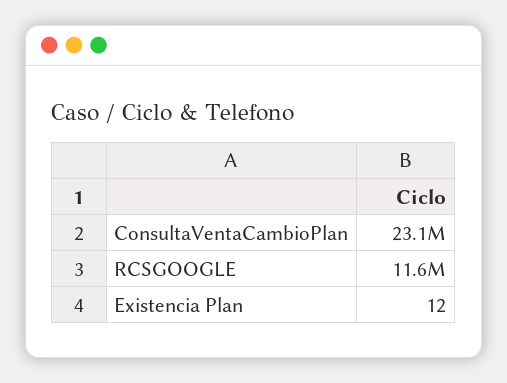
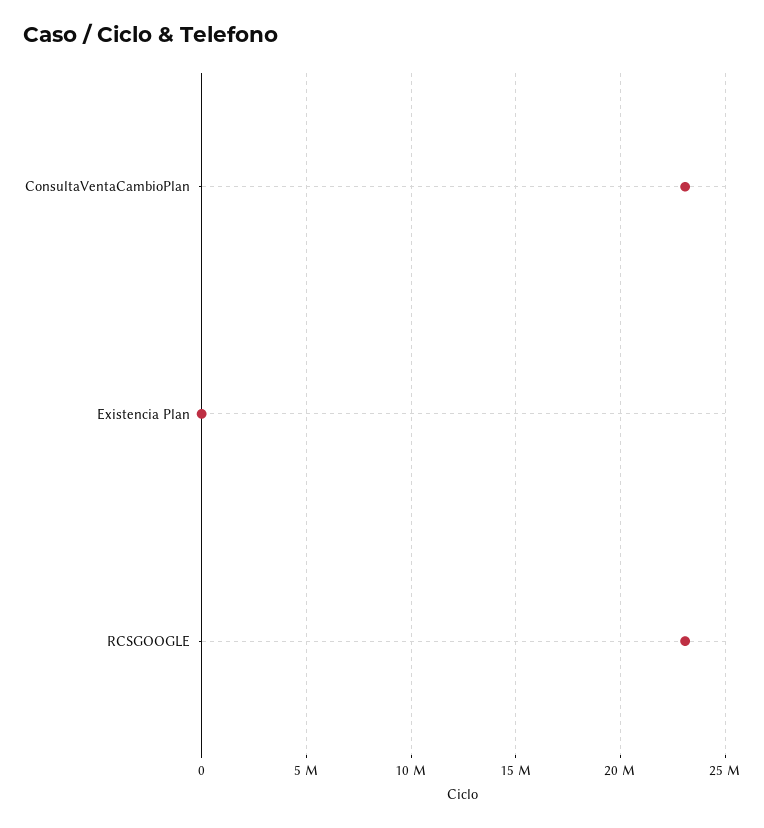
RCSGOOGLE: 11600000 -> 23000000

